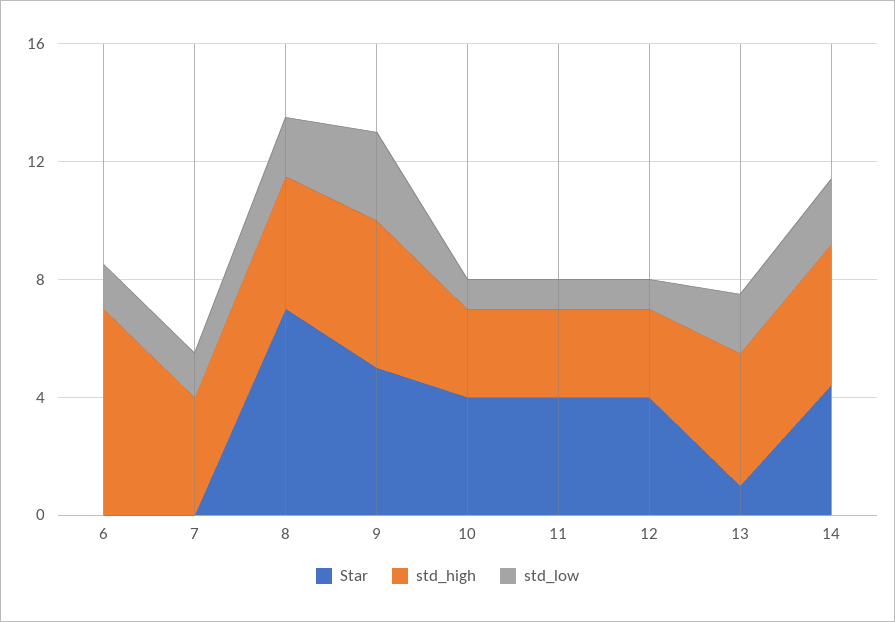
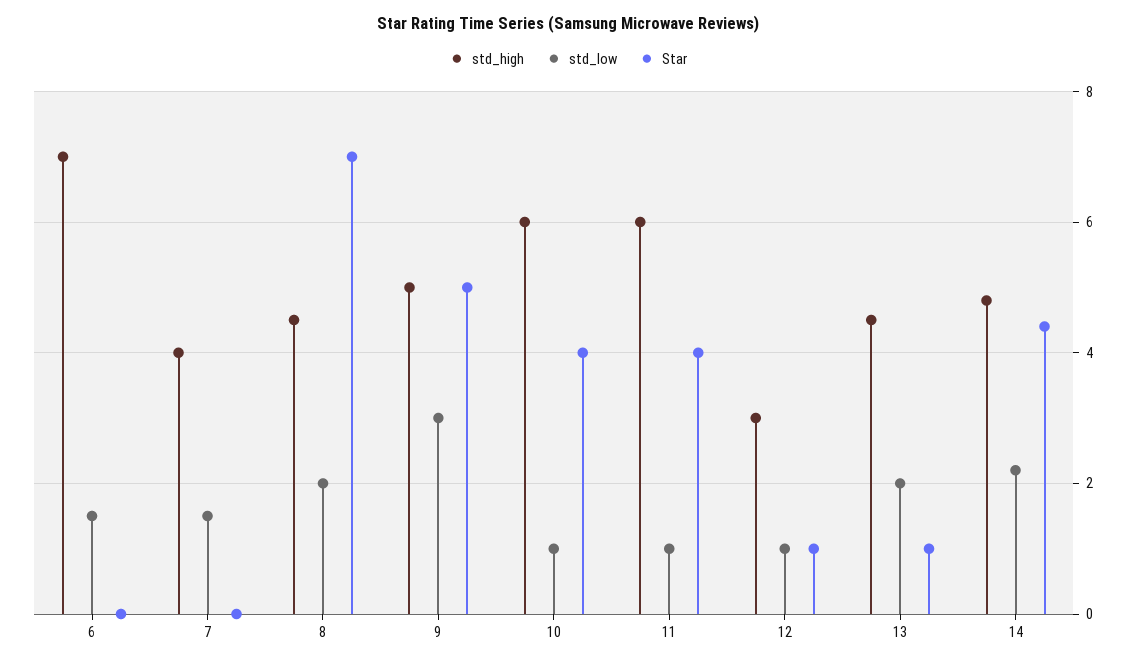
std_high, 10: 3 -> 6
std_high, 11: 3 -> 6
Star, 12: 4 -> 1

